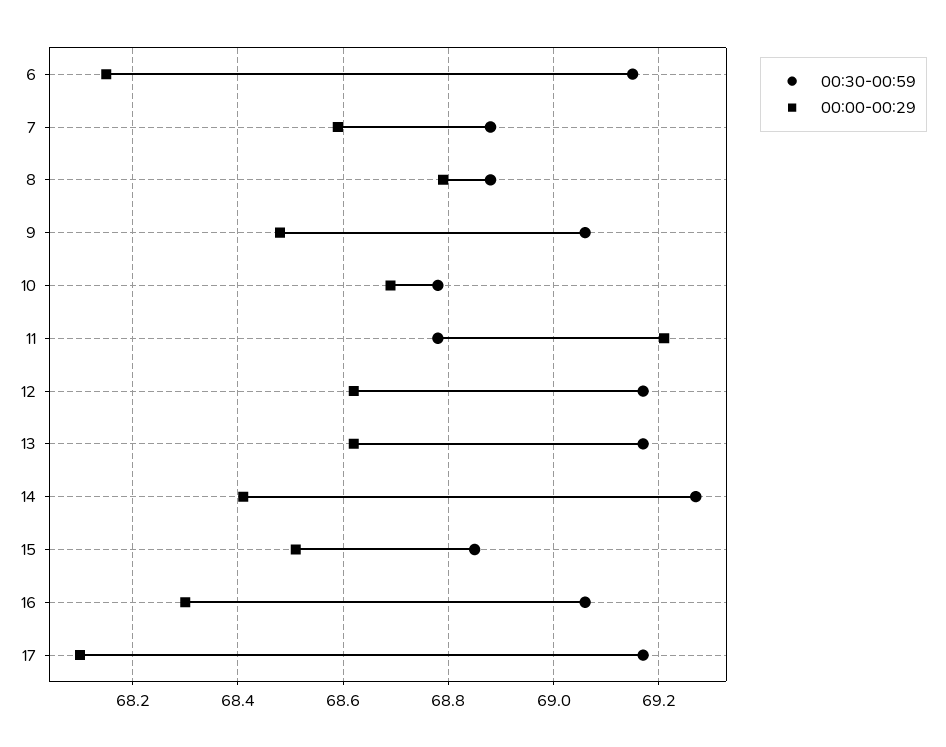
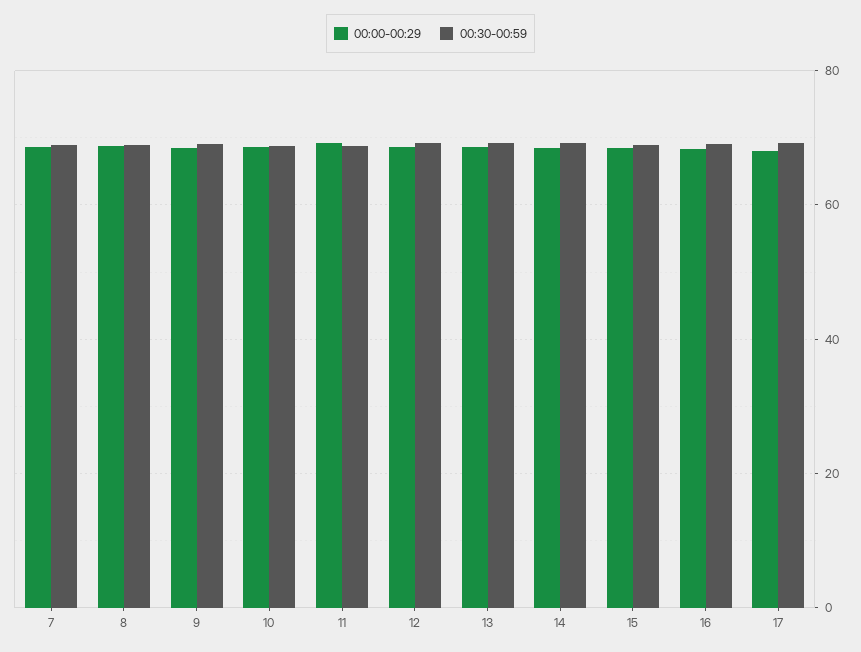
00:30-00:59, 6: 69.15 -> none
00:00-00:29, 6: 68.15 -> none

